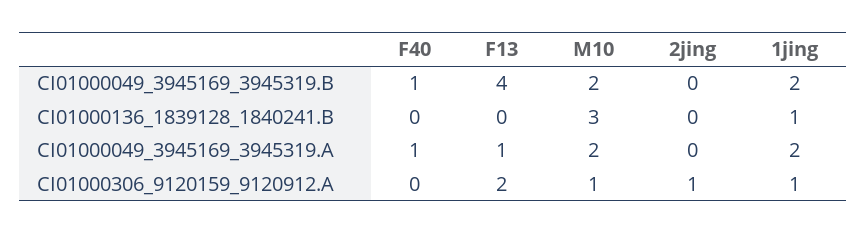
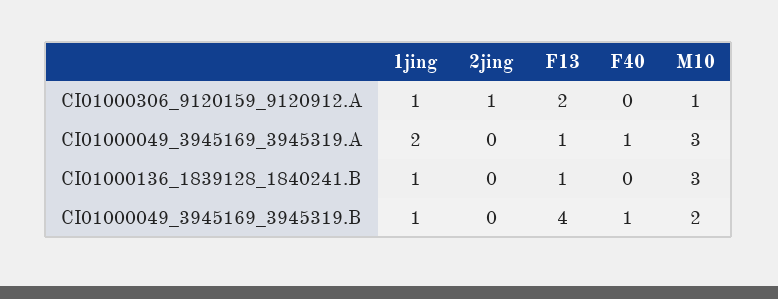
1jing, CI01000049_3945169_3945319.B: 2 -> 1
F13, CI01000136_1839128_1840241.B: 0 -> 1
M10, CI01000049_3945169_3945319.A: 2 -> 3

